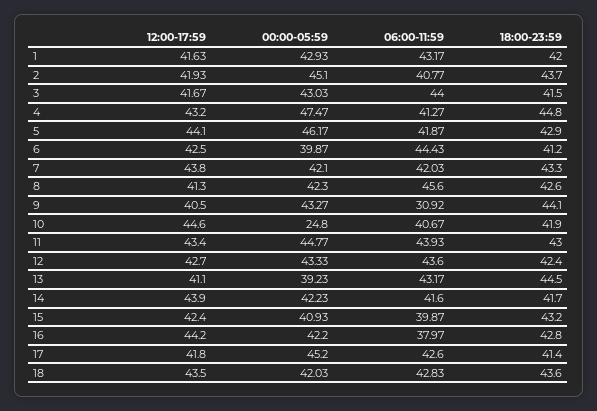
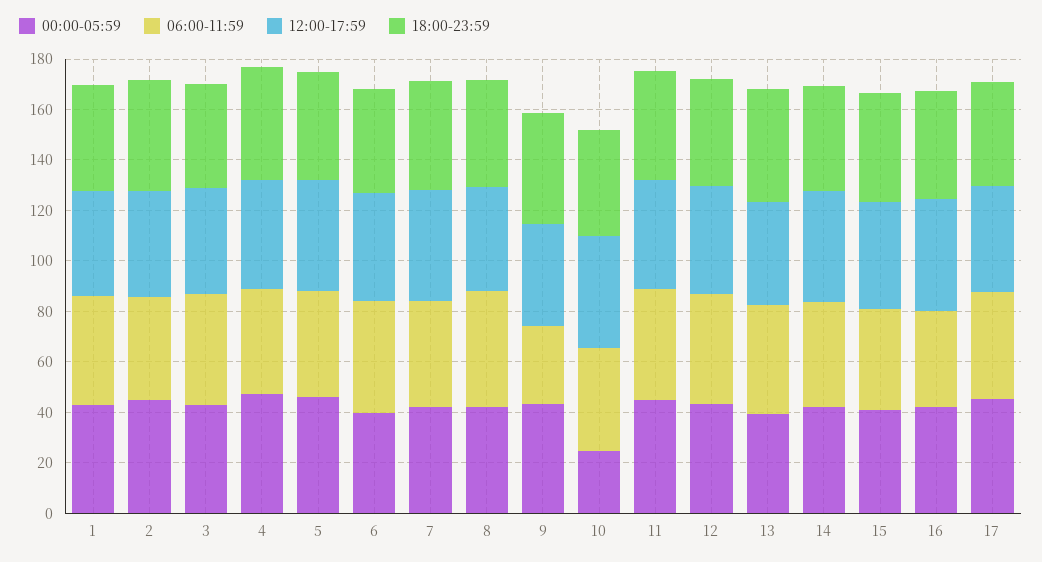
12:00-17:59, 18: 43.5 -> none
00:00-05:59, 18: 42.03 -> none
06:00-11:59, 18: 42.83 -> none
18:00-23:59, 18: 43.6 -> none

